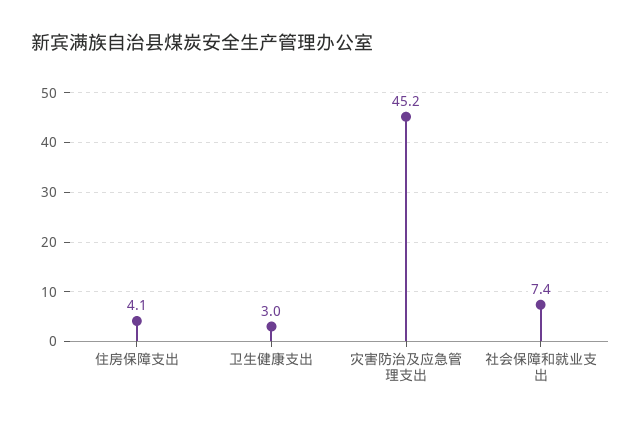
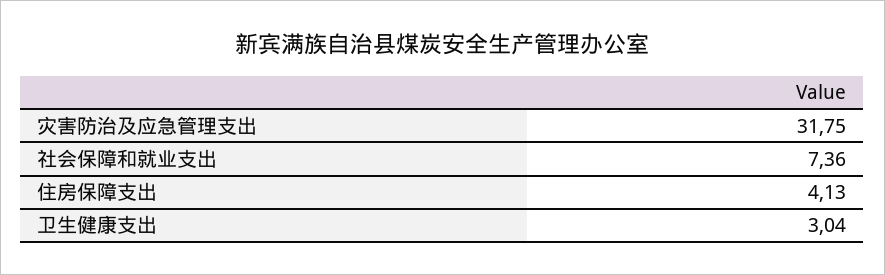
灾害防治及应急管理支出: 45.2 -> 31.75

